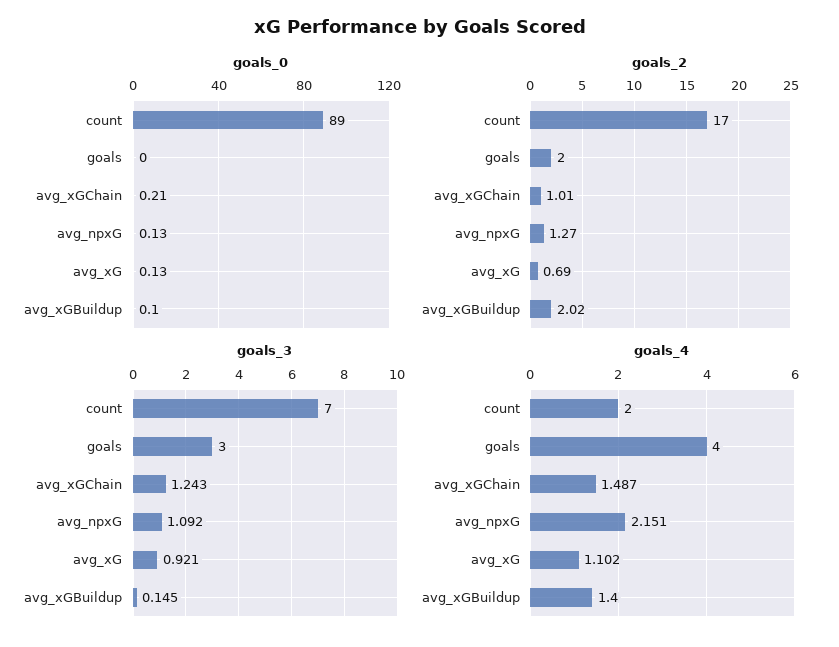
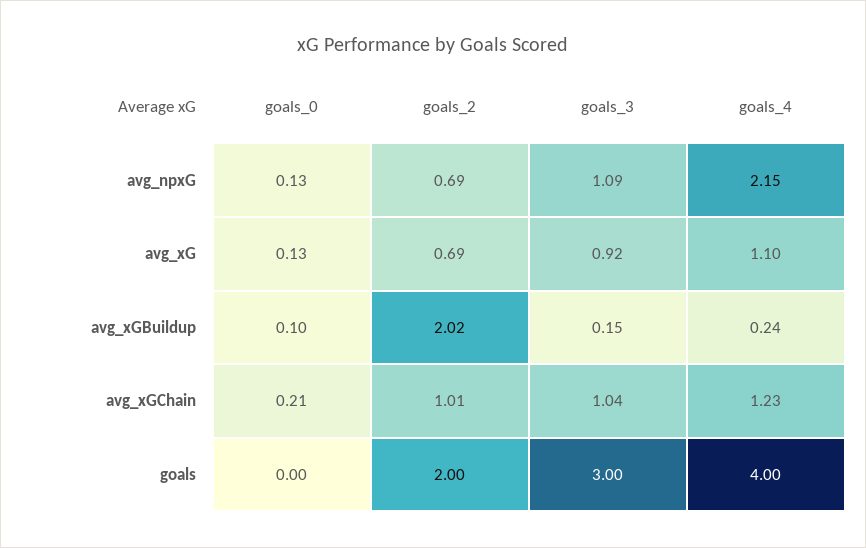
goals_0, count: 89 -> none
goals_2, count: 17 -> none
goals_2, avg_npxG: 1.27 -> 0.69
goals_3, count: 7 -> none
goals_3, avg_xGChain: 1.243 -> 1.04
goals_4, count: 2 -> none
goals_4, avg_xGChain: 1.487 -> 1.23
goals_4, avg_xGBuildup: 1.4 -> 0.24

